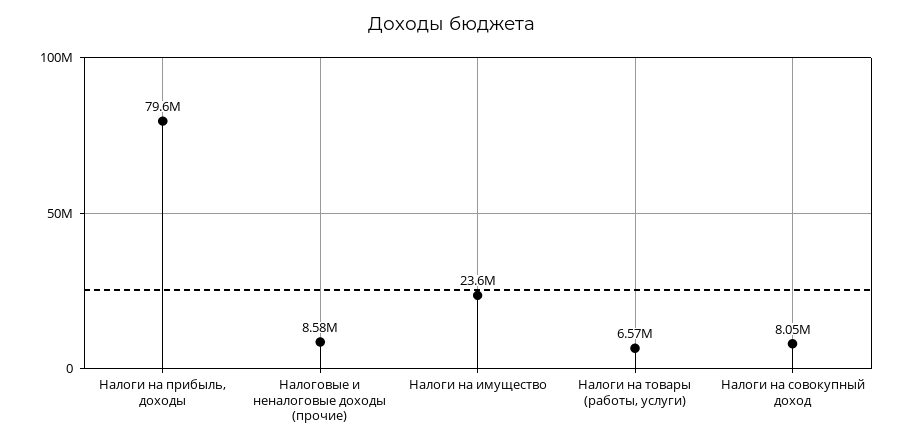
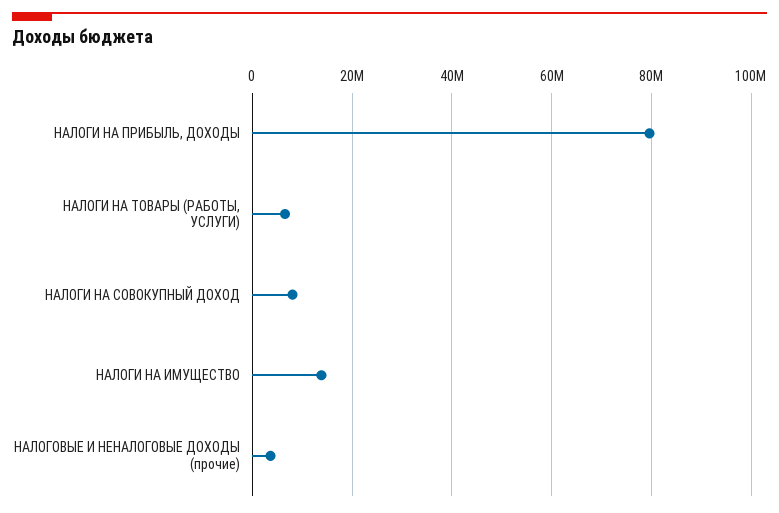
Налоговые и неналоговые доходы (прочие): 8580000 -> 4000000
Налоги на имущество: 23600000 -> 14000000

